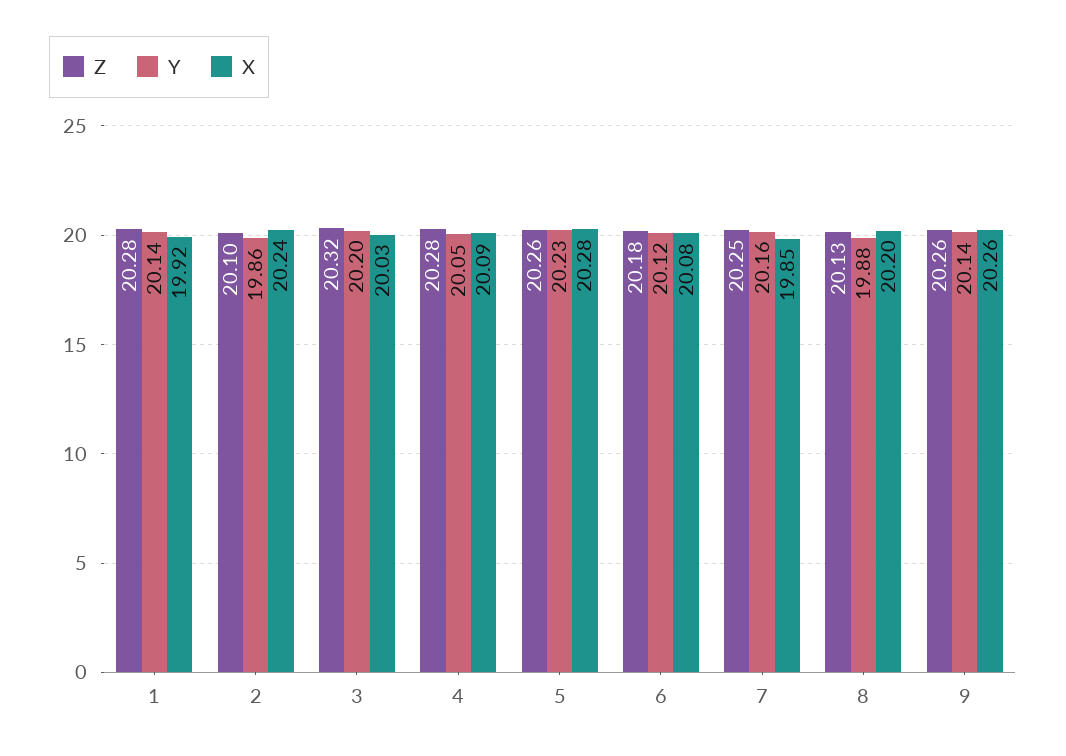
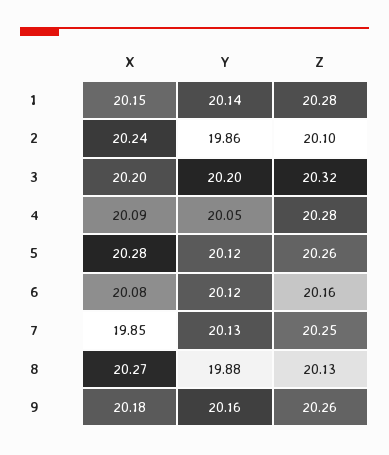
X, 1: 19.92 -> 20.15
X, 3: 20.03 -> 20.2
Y, 5: 20.23 -> 20.12
Z, 6: 20.18 -> 20.16
Y, 7: 20.16 -> 20.13
X, 8: 20.2 -> 20.27
Y, 9: 20.14 -> 20.16
X, 9: 20.26 -> 20.18

